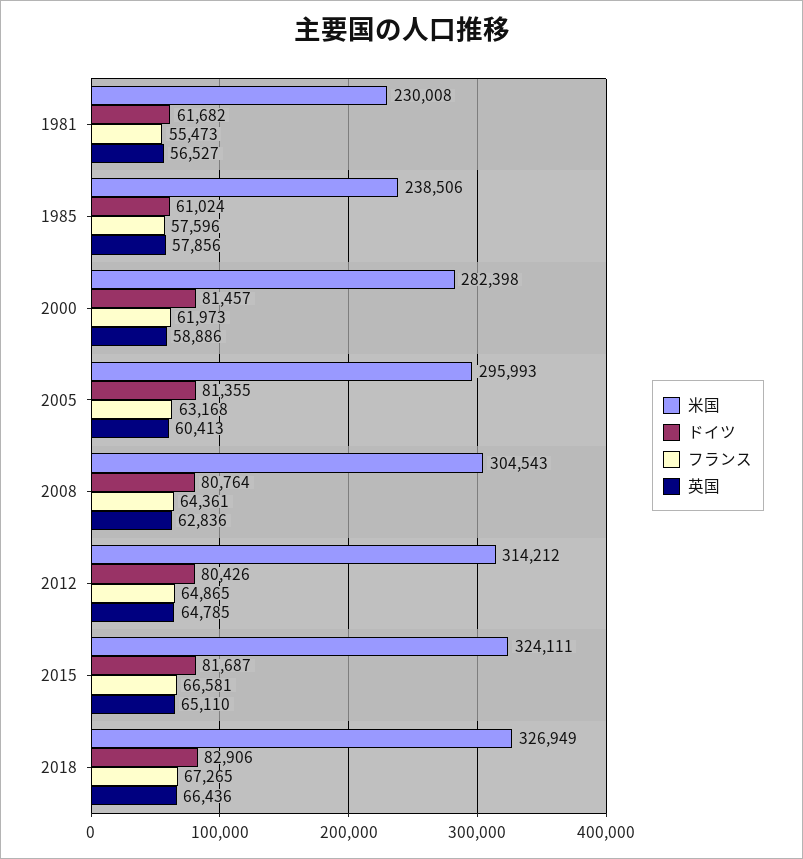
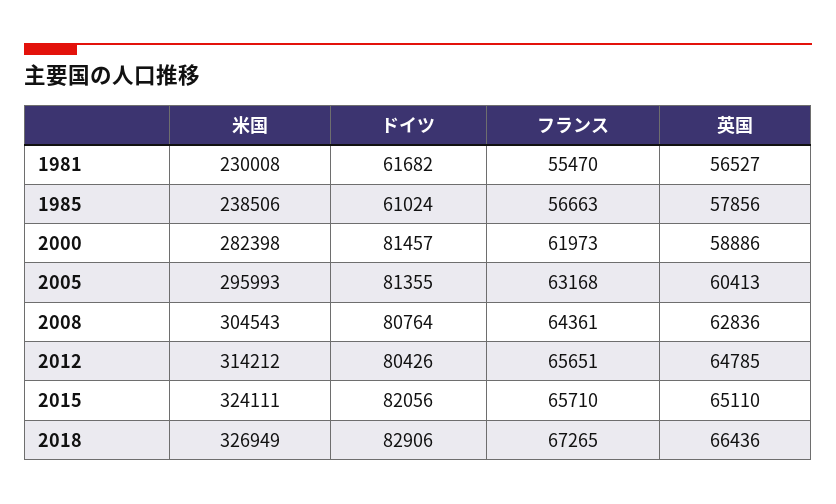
フランス, 1981: 55473 -> 55470
フランス, 1985: 57596 -> 56663
フランス, 2012: 64865 -> 65651
ドイツ, 2015: 81687 -> 82056
フランス, 2015: 66581 -> 65710

